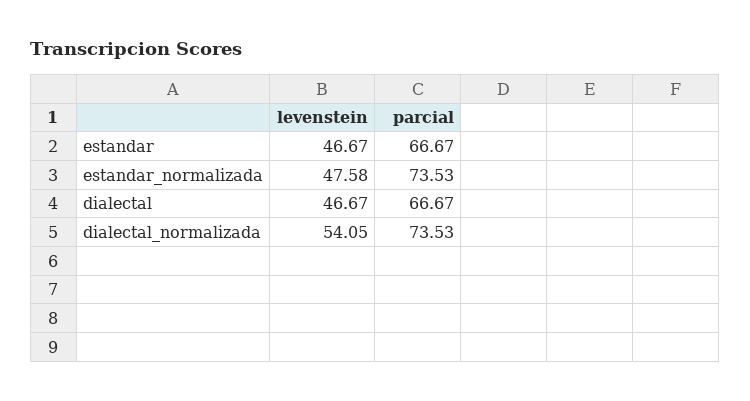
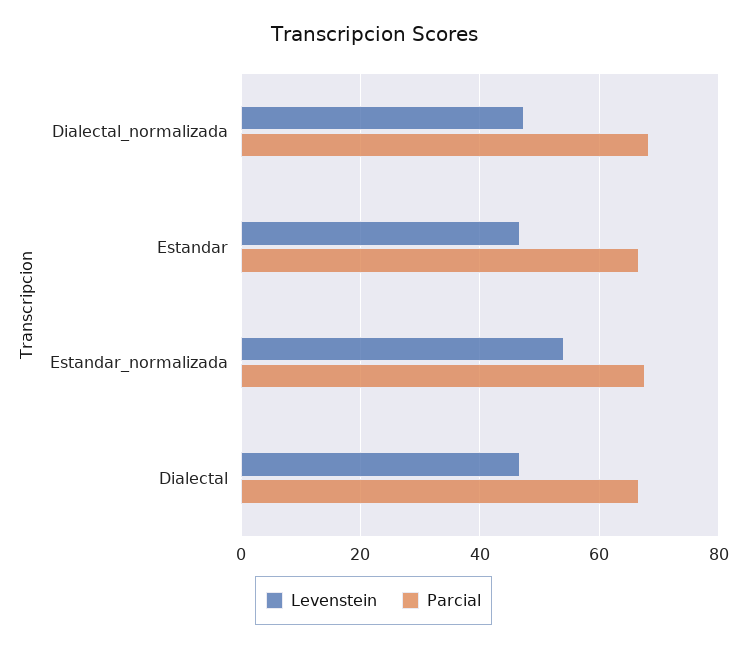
levenstein, estandar_normalizada: 47.58 -> 54
parcial, estandar_normalizada: 73.53 -> 68
levenstein, dialectal_normalizada: 54.05 -> 48
parcial, dialectal_normalizada: 73.53 -> 68

